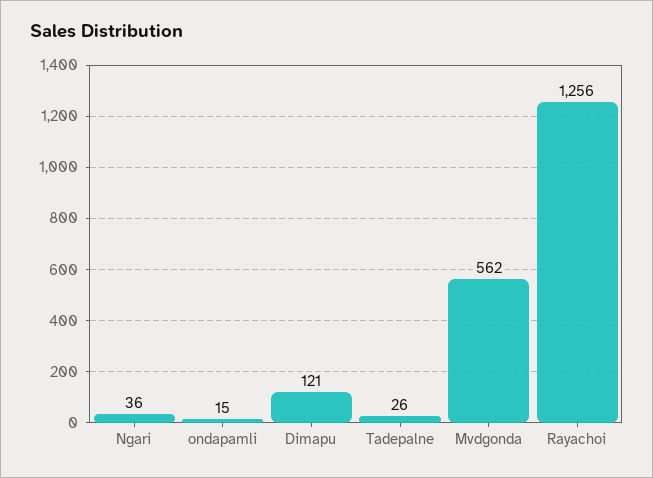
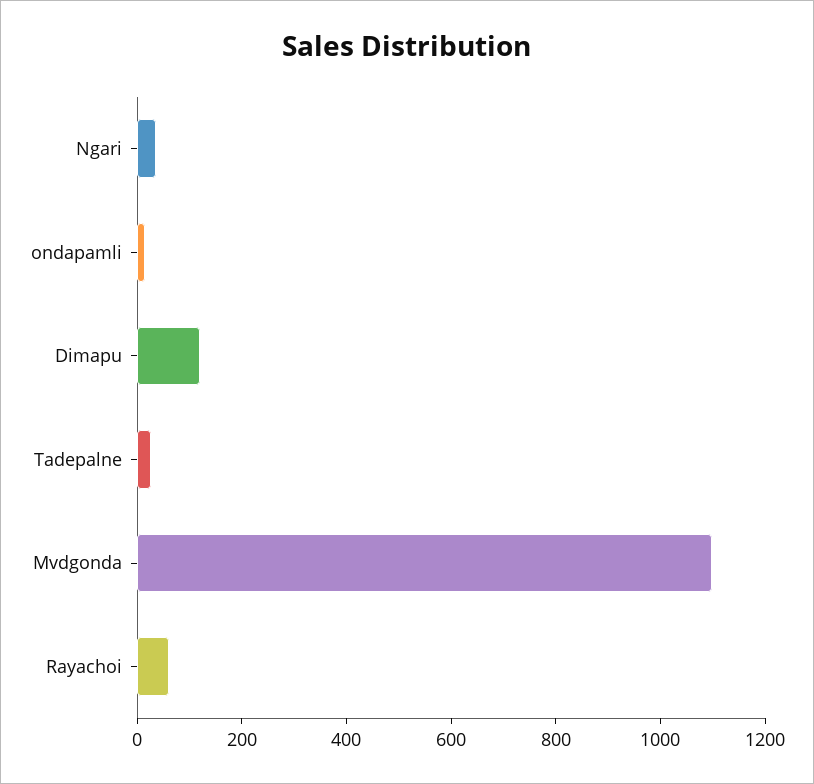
Mvdgonda: 562 -> 1100
Rayachoi: 1256 -> 50

